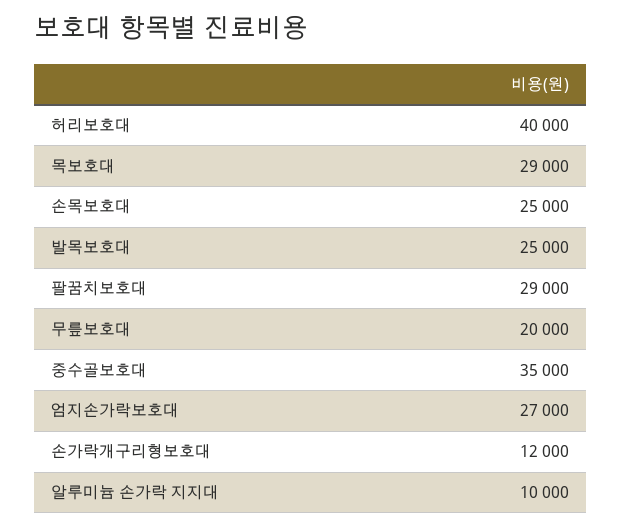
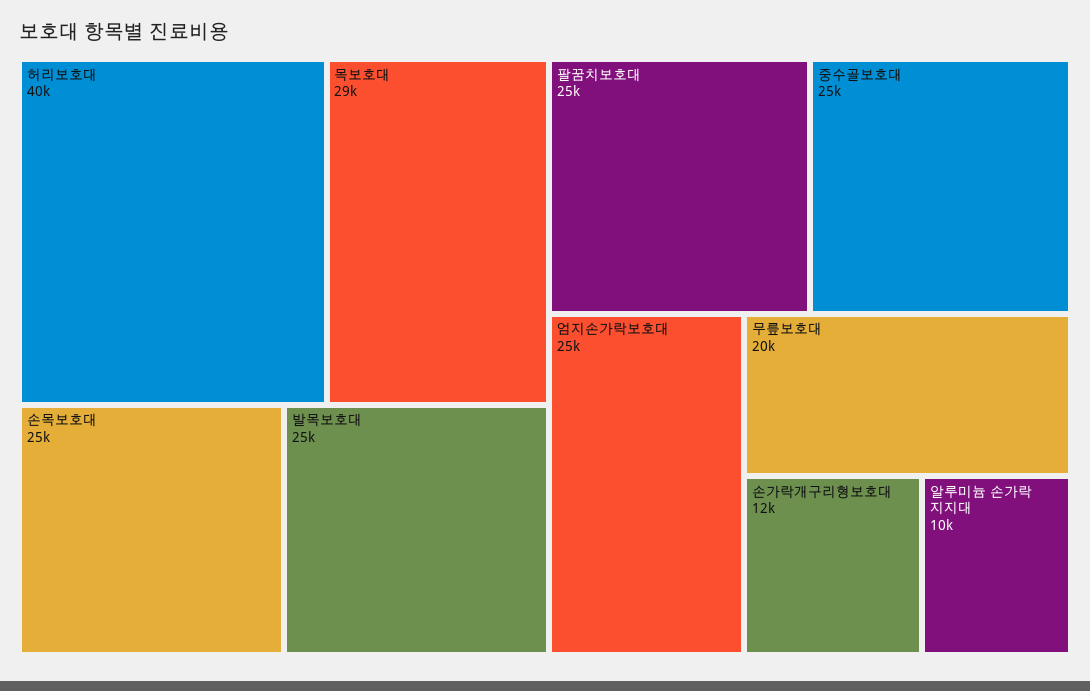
팔꿈치보호대: 29000 -> 25000
중수골보호대: 35000 -> 25000
엄지손가락보호대: 27000 -> 25000

